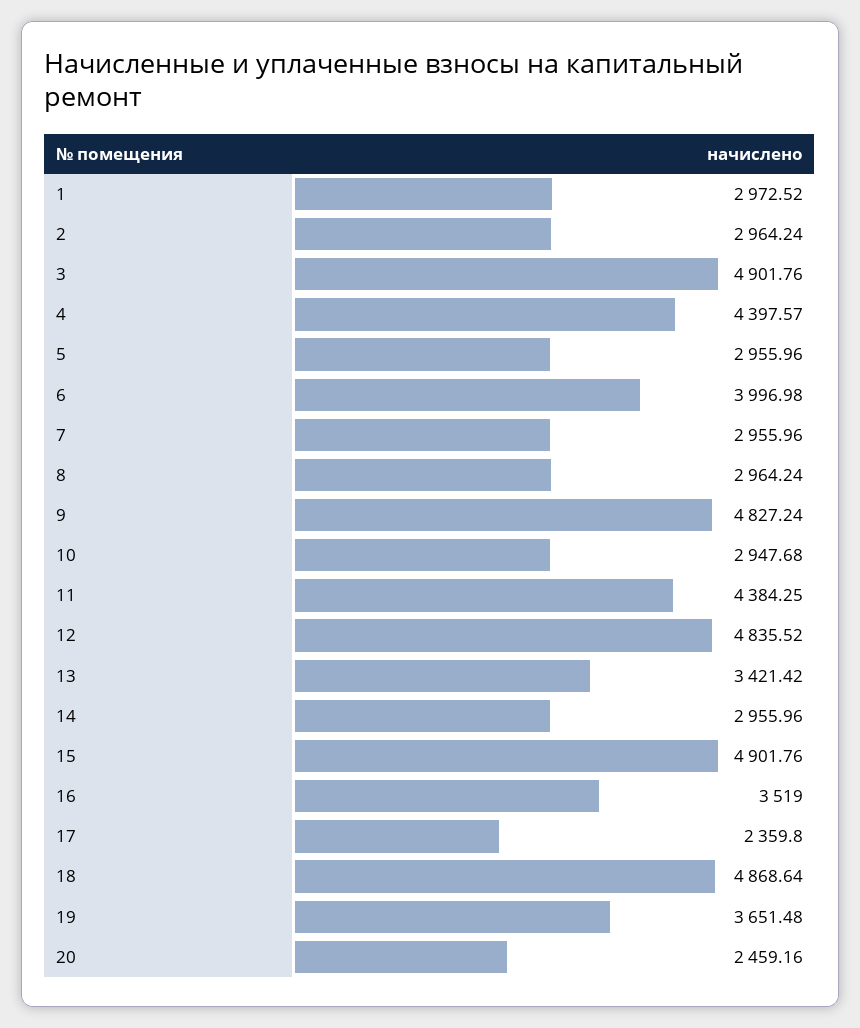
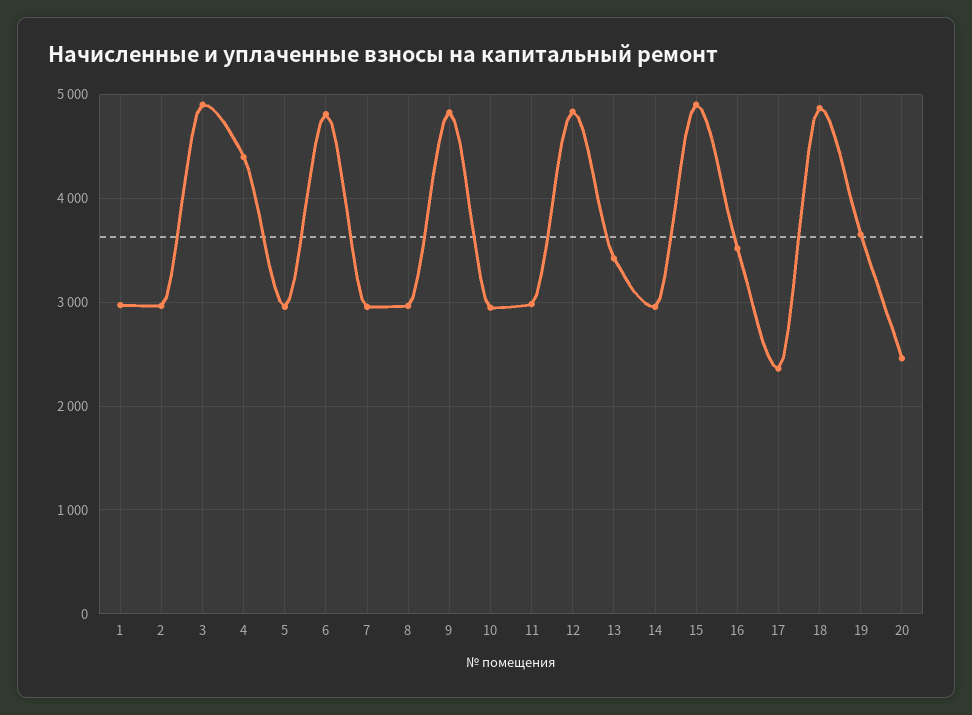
6: 3996.98 -> 4800
11: 4384.25 -> 3000

